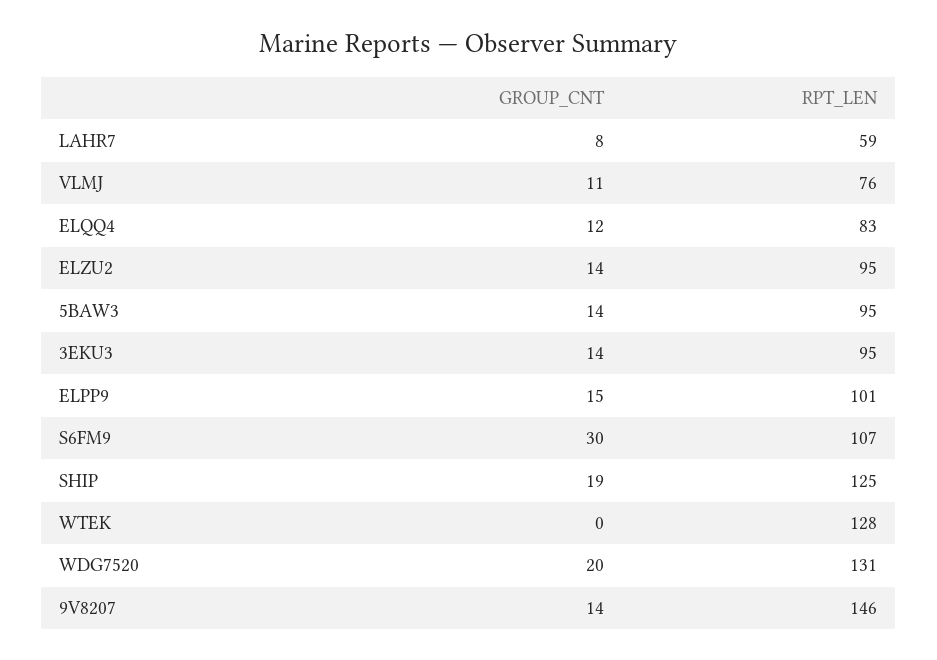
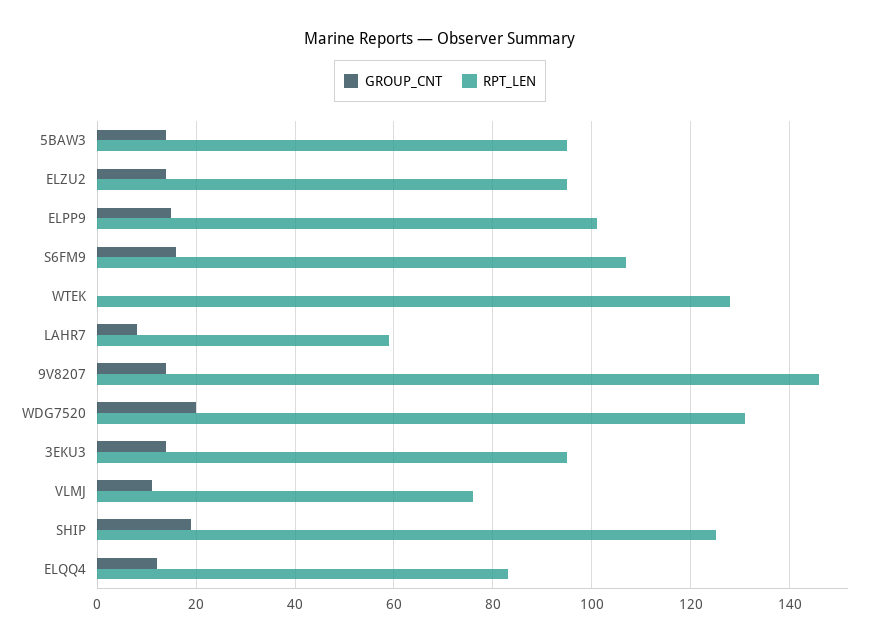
GROUP_CNT, S6FM9: 30 -> 15

